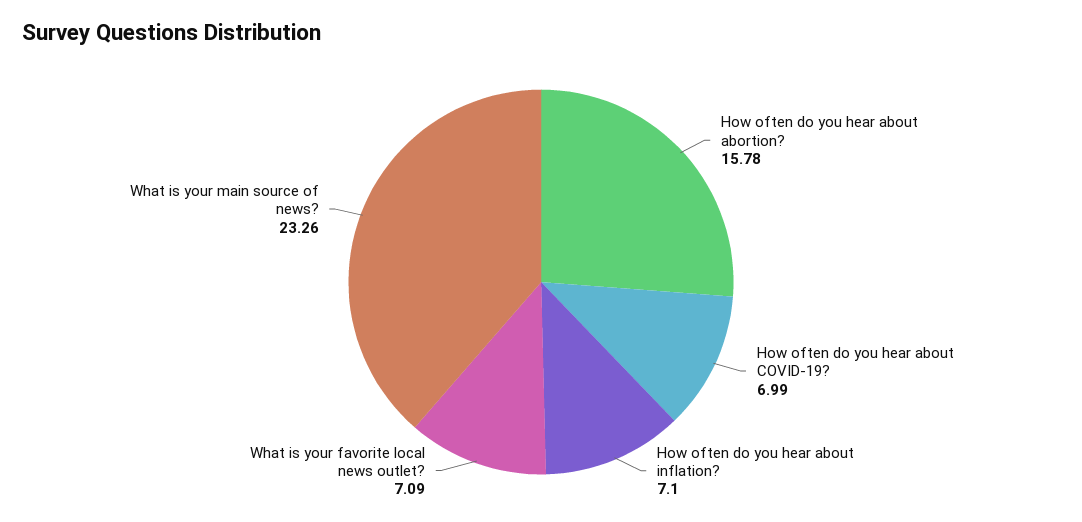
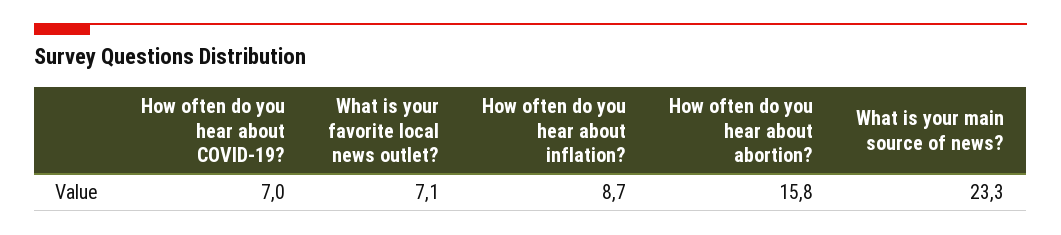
How often do you hear about inflation?: 7.1 -> 8.7

